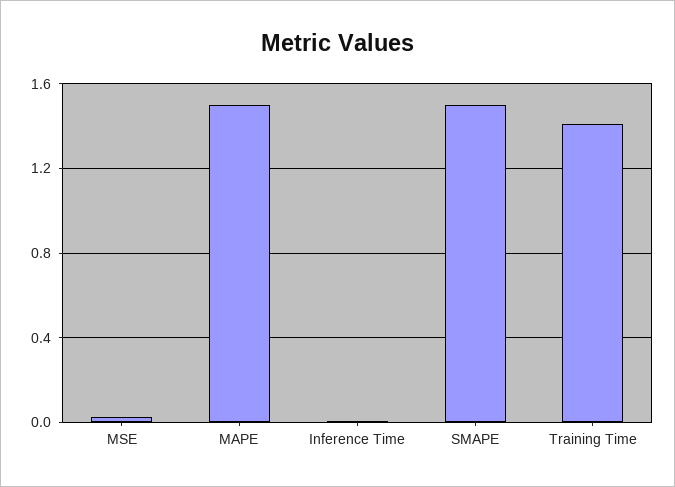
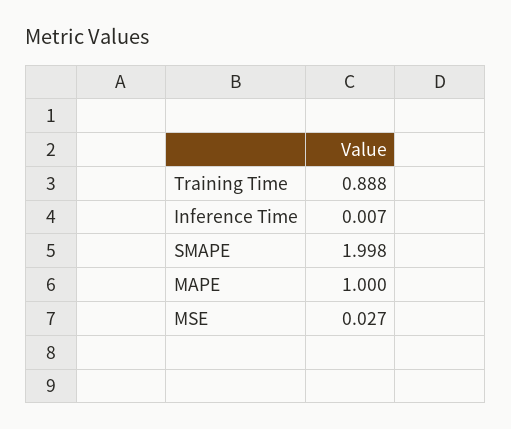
MAPE: 1.5 -> 1
SMAPE: 1.5 -> 1.998
Training Time: 1.4 -> 0.888

